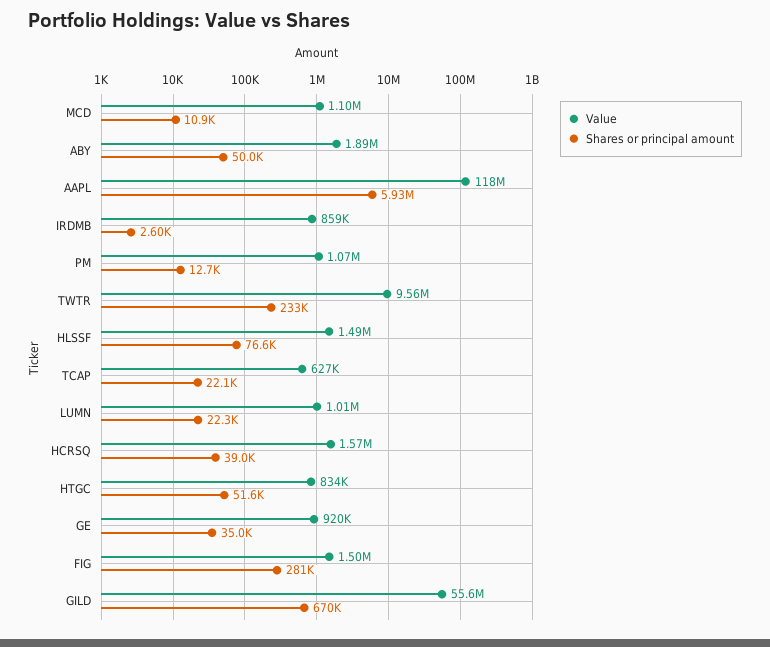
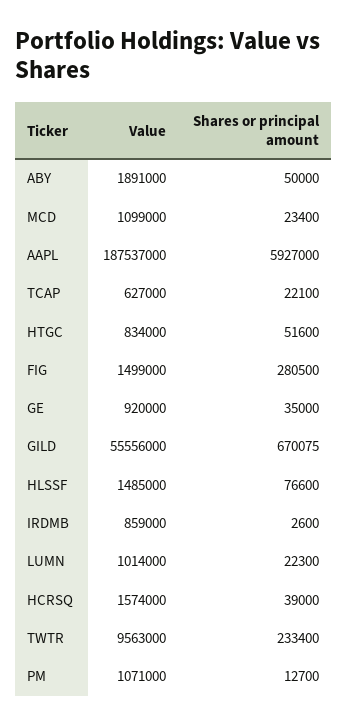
Shares or principal amount, MCD: 10900 -> 23400
Value, AAPL: 118000000 -> 187537000

